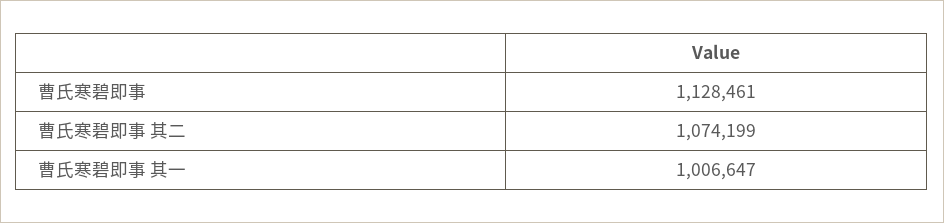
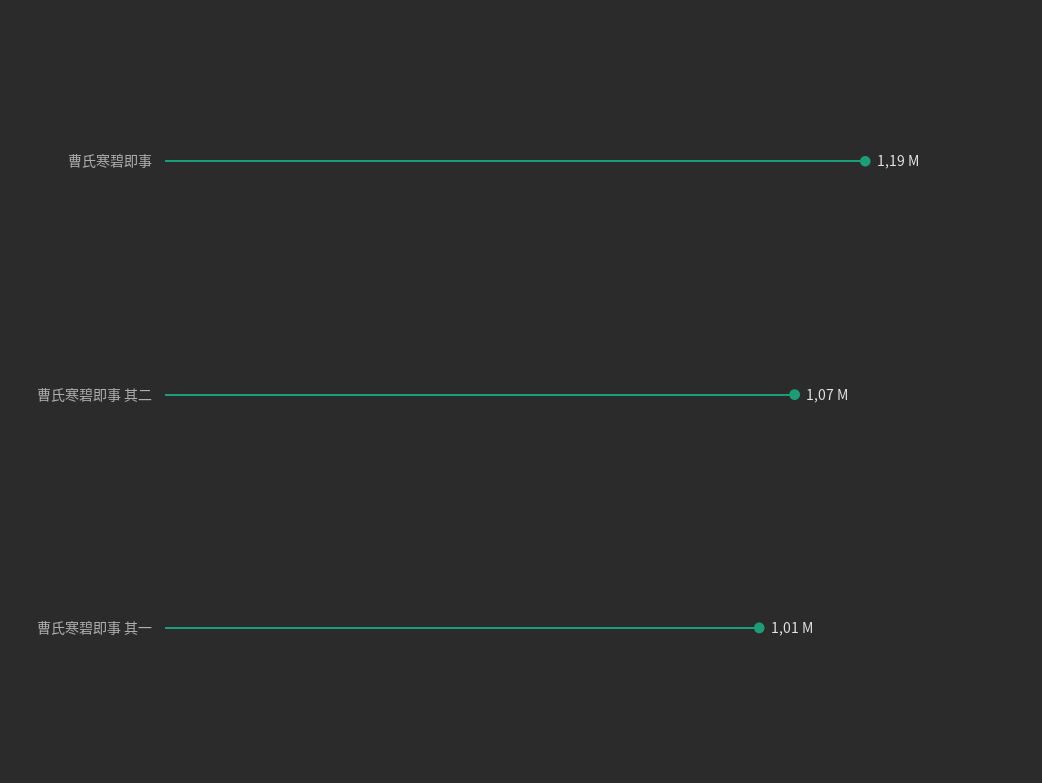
曹氏寒碧即事: 1128461 -> 1190000

